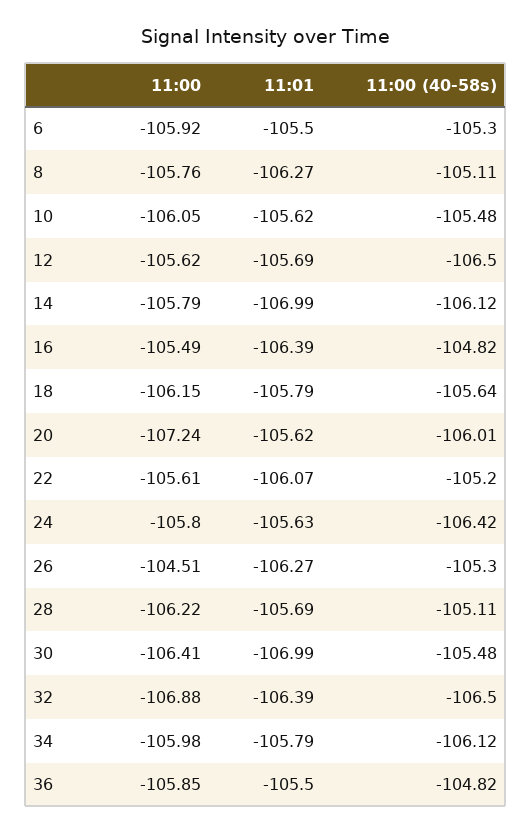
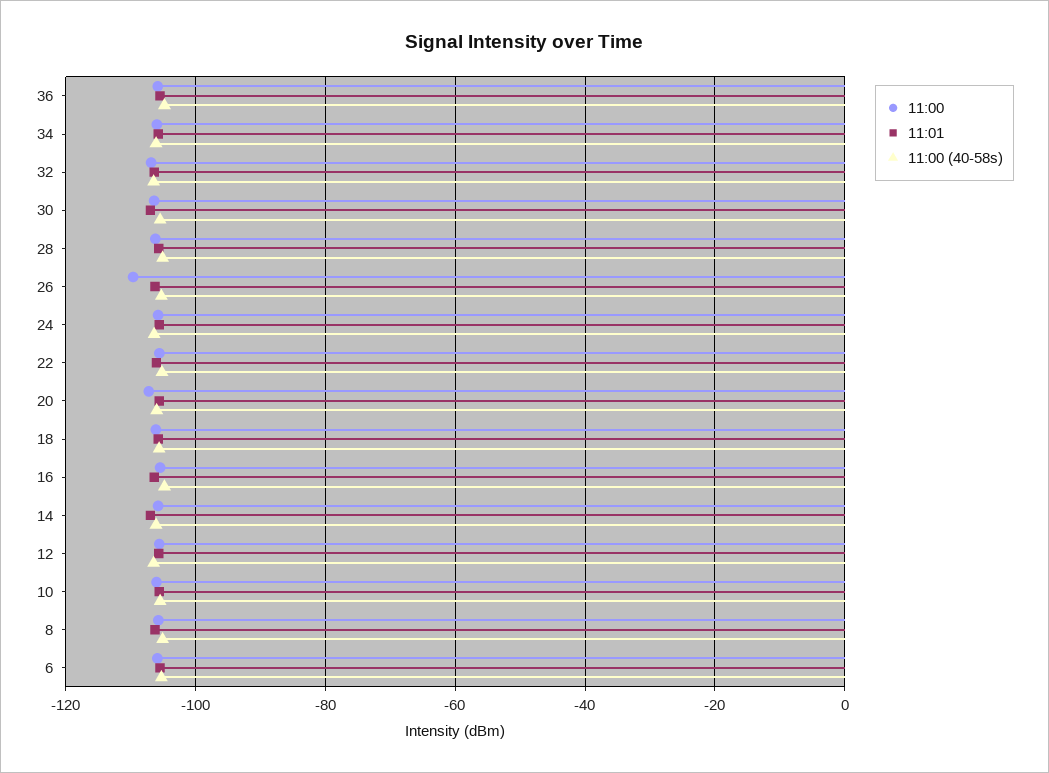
11:00, 26: -104.51 -> -110

